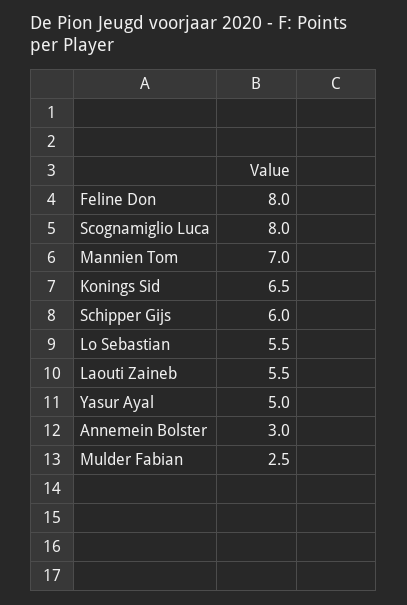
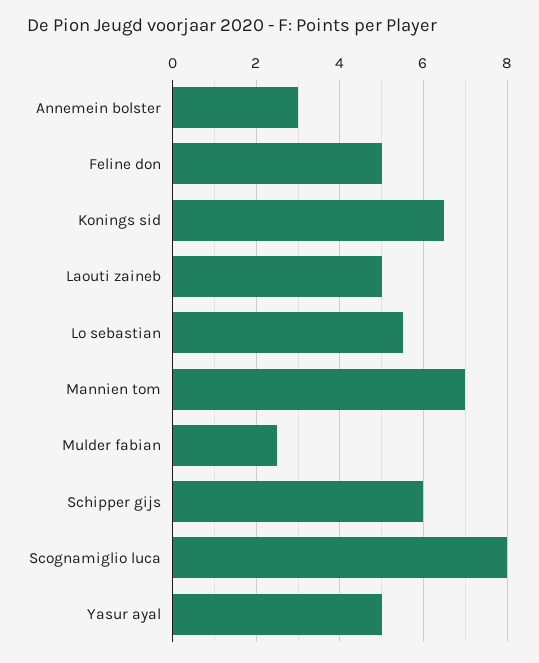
Feline Don: 8 -> 5
Laouti Zaineb: 5.5 -> 5

